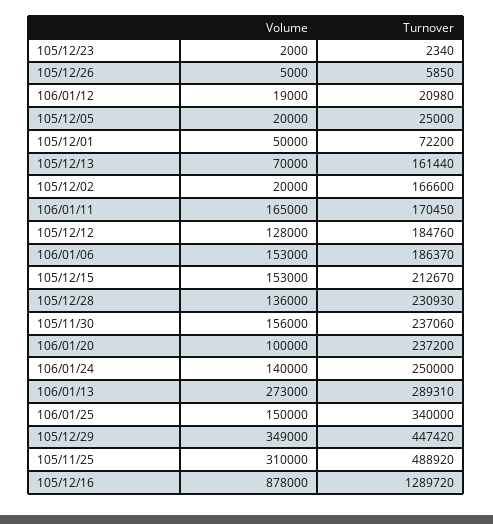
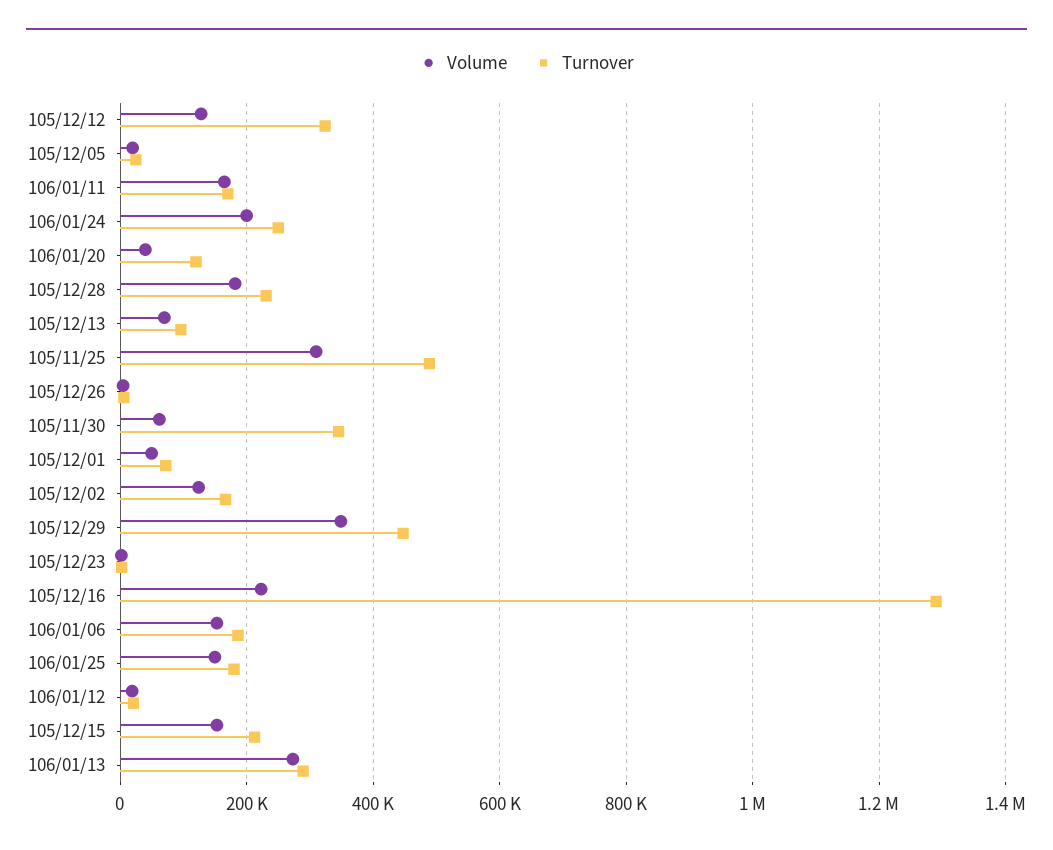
Turnover, 105/12/13: 161440 -> 100000
Volume, 105/12/02: 20000 -> 120000
Turnover, 105/12/12: 184760 -> 320000
Volume, 105/12/28: 136000 -> 180000
Volume, 105/11/30: 156000 -> 60000
Turnover, 105/11/30: 237060 -> 340000
Volume, 106/01/20: 100000 -> 40000
Turnover, 106/01/20: 237200 -> 120000
Volume, 106/01/24: 140000 -> 200000
Turnover, 106/01/25: 340000 -> 180000
Volume, 105/12/16: 878000 -> 220000

